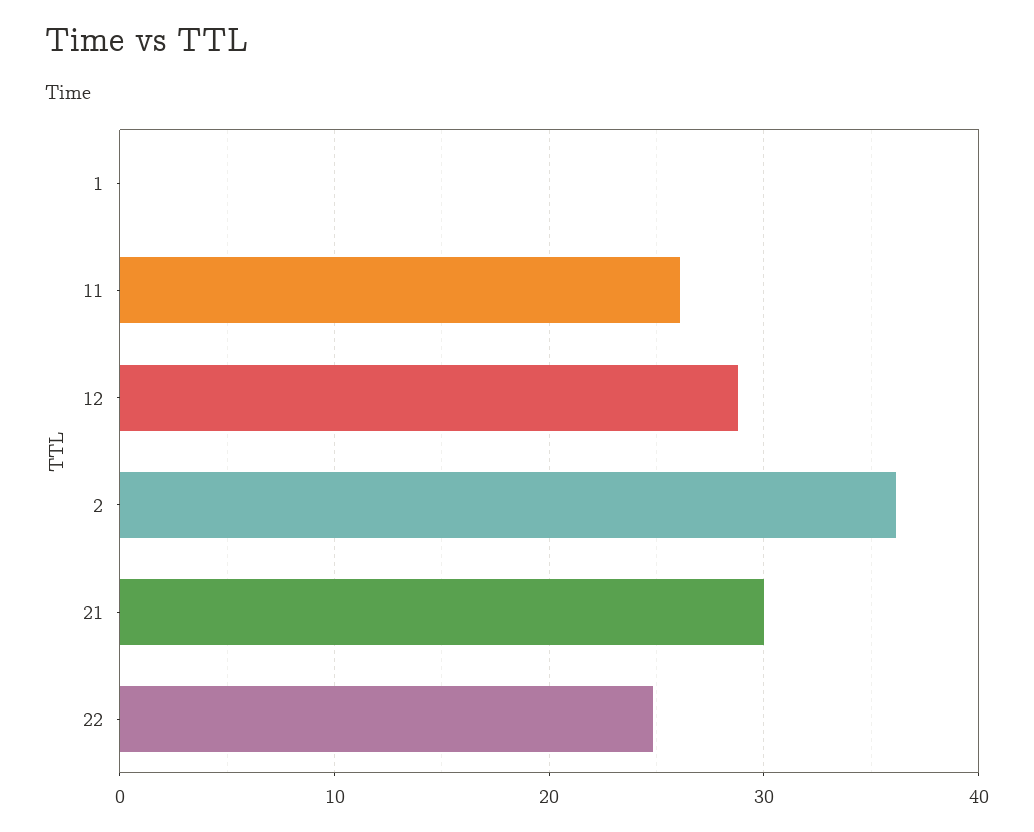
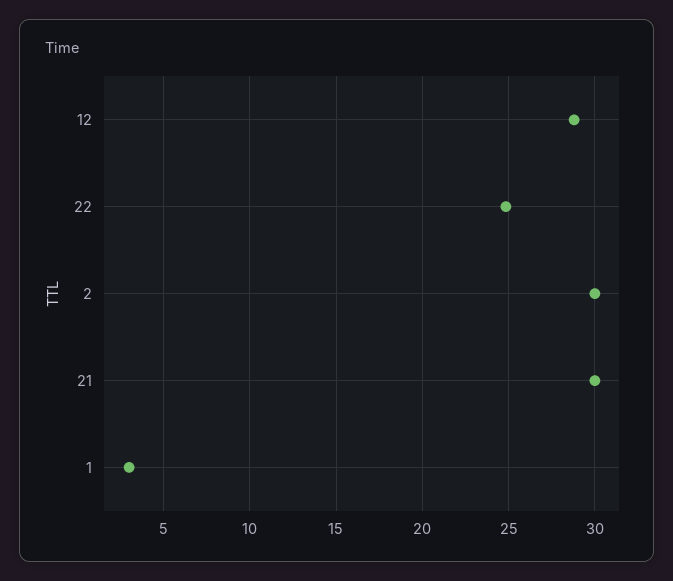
1: 0 -> 3
11: 26 -> none
2: 36 -> 30

